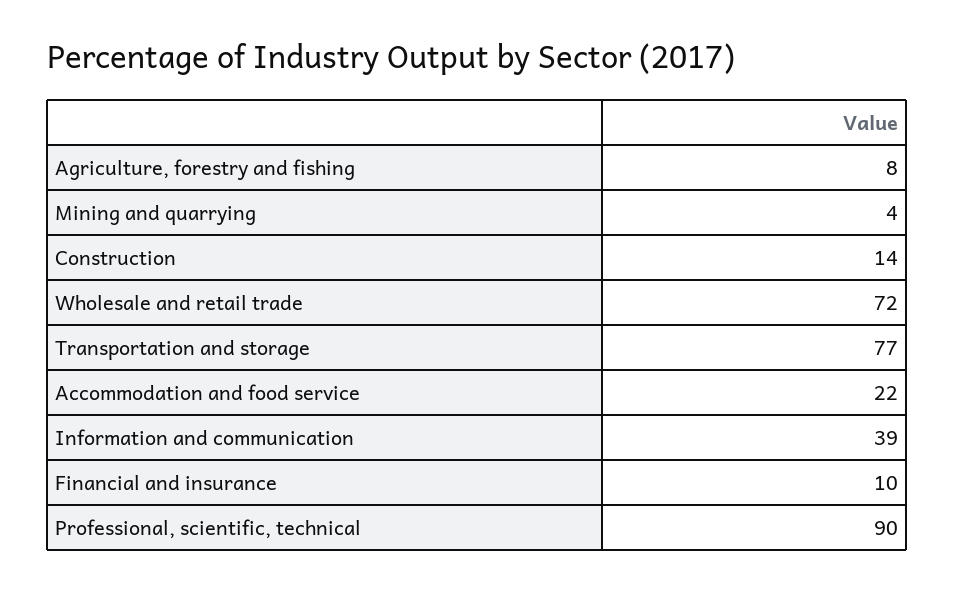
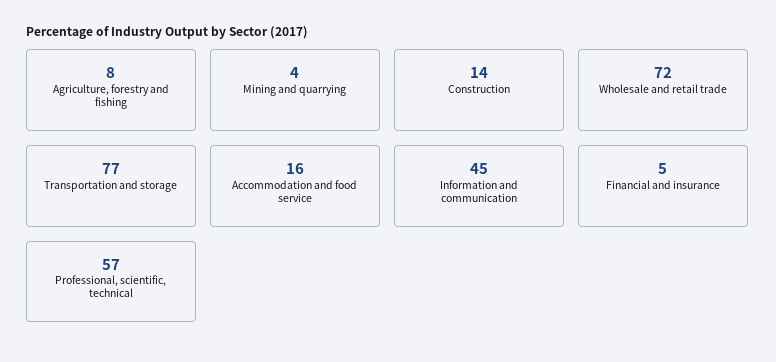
Accommodation and food service: 22 -> 16
Information and communication: 39 -> 45
Financial and insurance: 10 -> 5
Professional, scientific, technical: 90 -> 57

